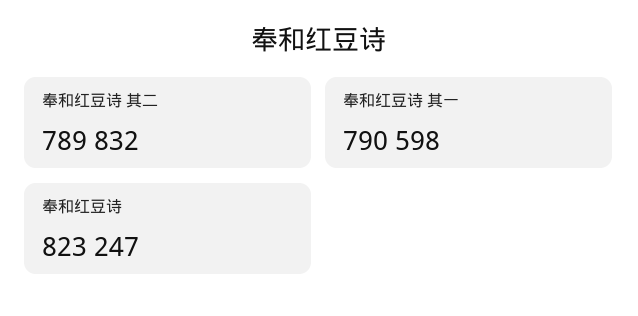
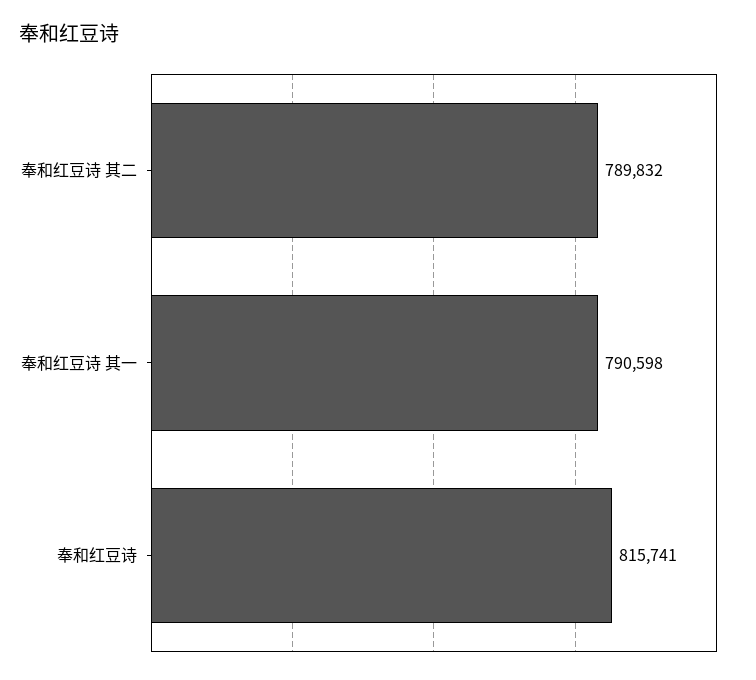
奉和红豆诗: 823247 -> 815741

